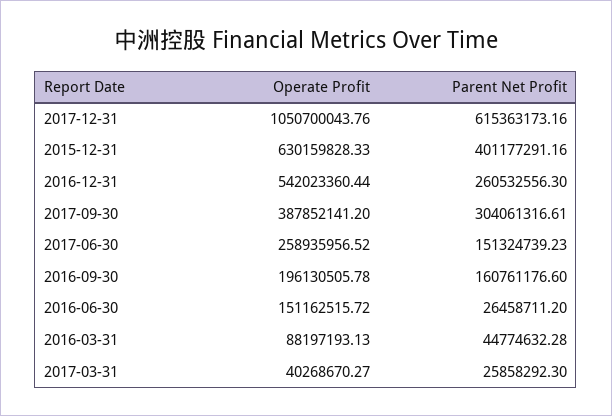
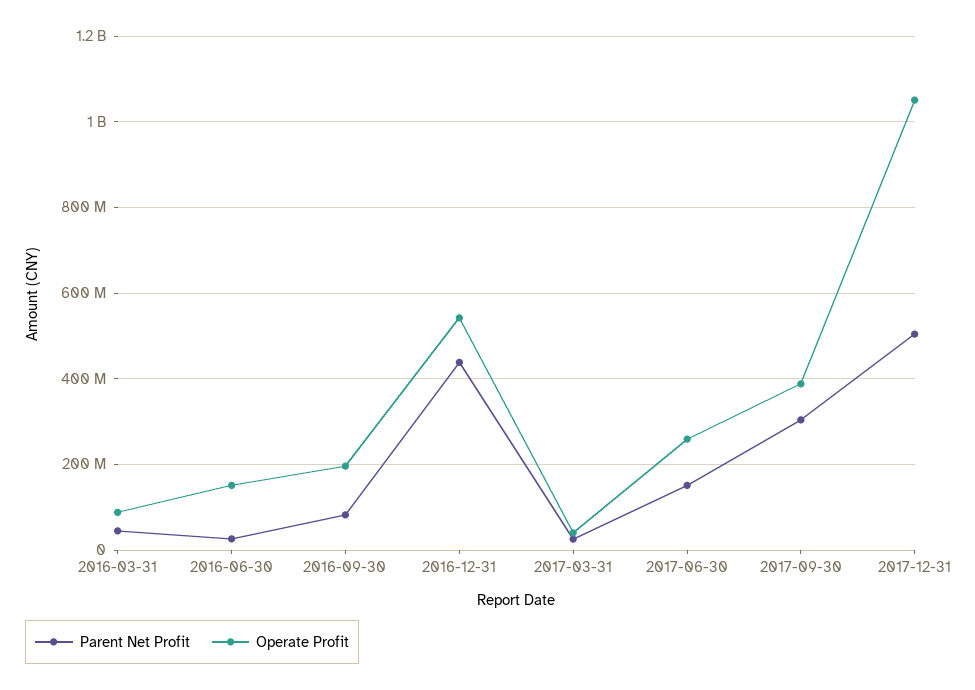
Parent Net Profit, 2017-12-31: 615363173.16 -> 500000000
Operate Profit, 2015-12-31: 630159828.33 -> none
Parent Net Profit, 2015-12-31: 401177291.16 -> none
Parent Net Profit, 2016-12-31: 260532556.3 -> 440000000
Parent Net Profit, 2016-09-30: 160761176.6 -> 80000000

